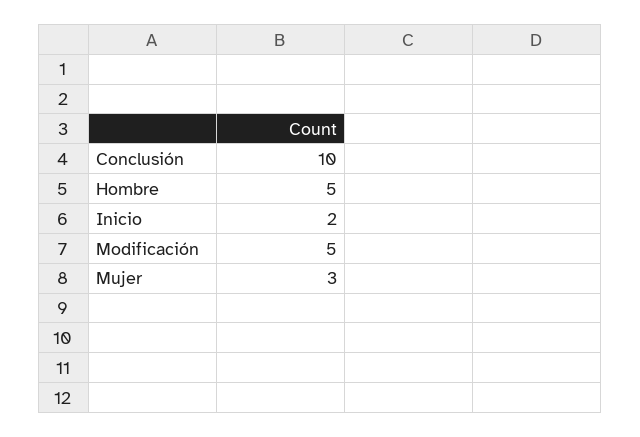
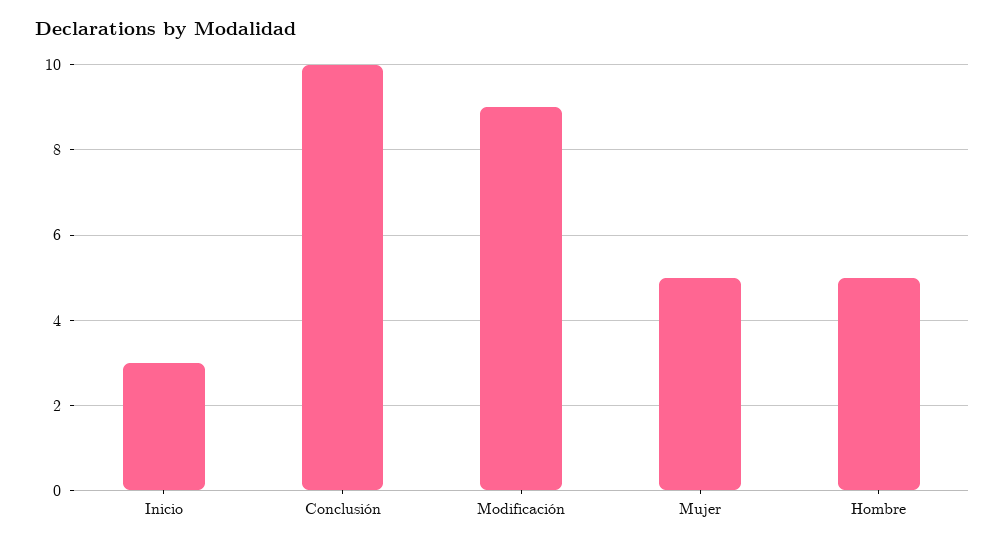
Inicio: 2 -> 3
Modificación: 5 -> 9
Mujer: 3 -> 5

